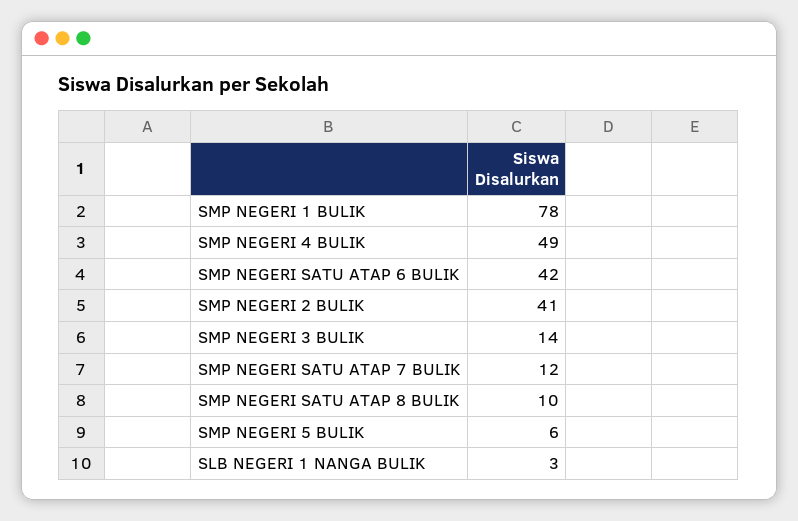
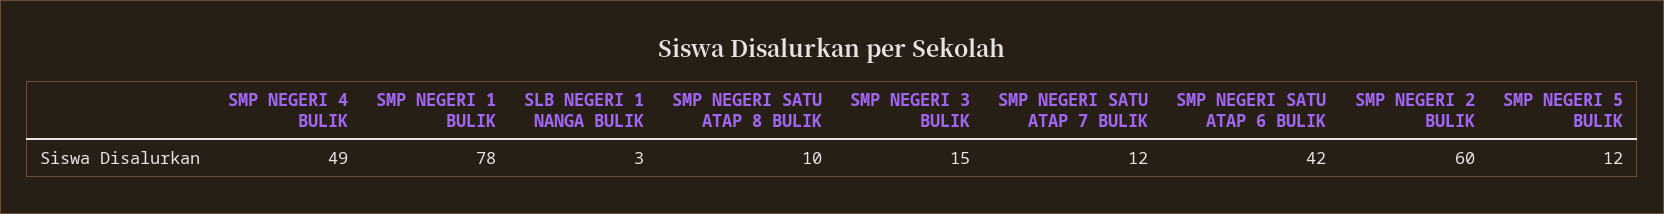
SMP NEGERI 2 BULIK: 41 -> 60
SMP NEGERI 3 BULIK: 14 -> 15
SMP NEGERI 5 BULIK: 6 -> 12

